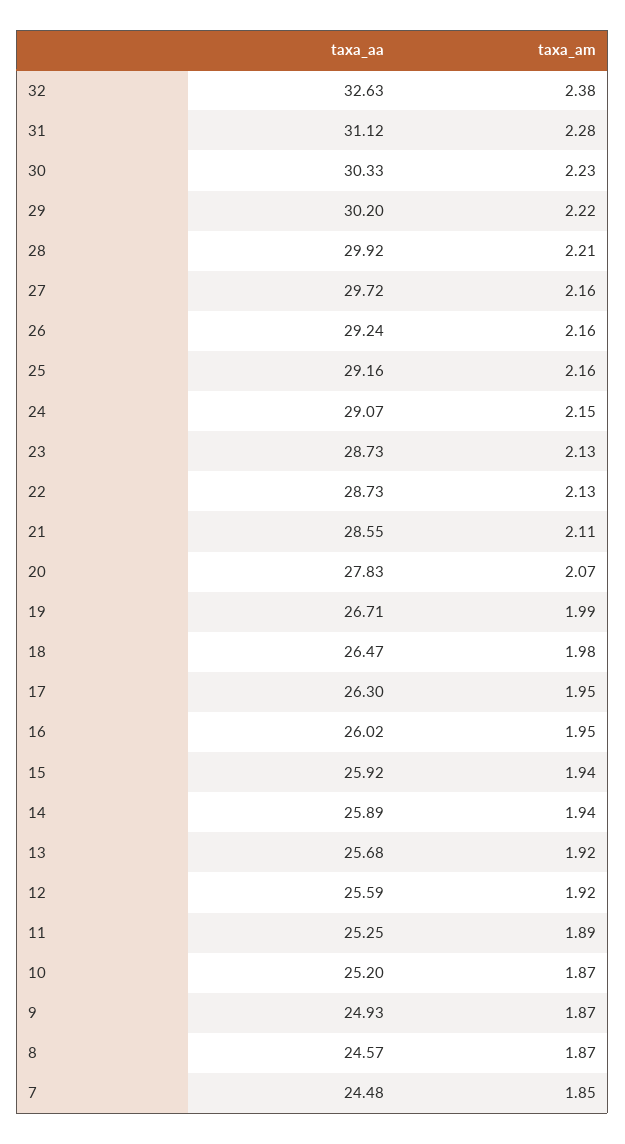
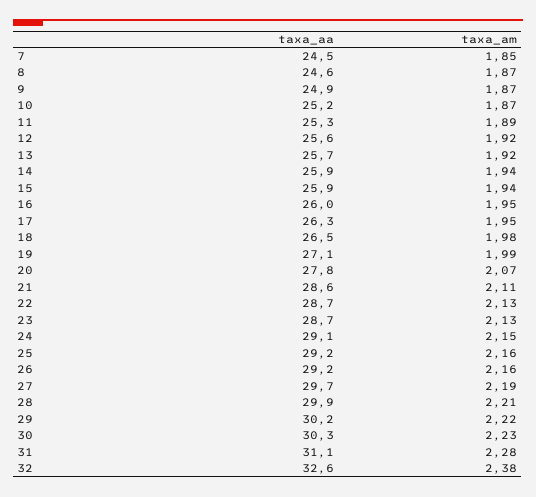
taxa_am, 27: 2.16 -> 2.19
taxa_aa, 19: 26.71 -> 27.1

